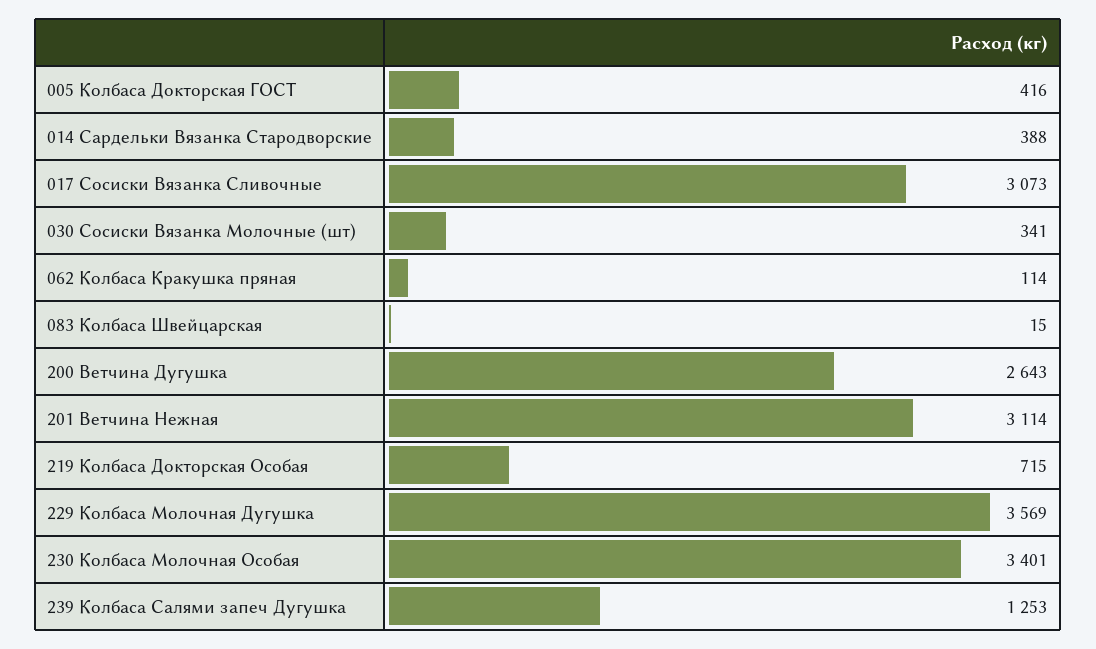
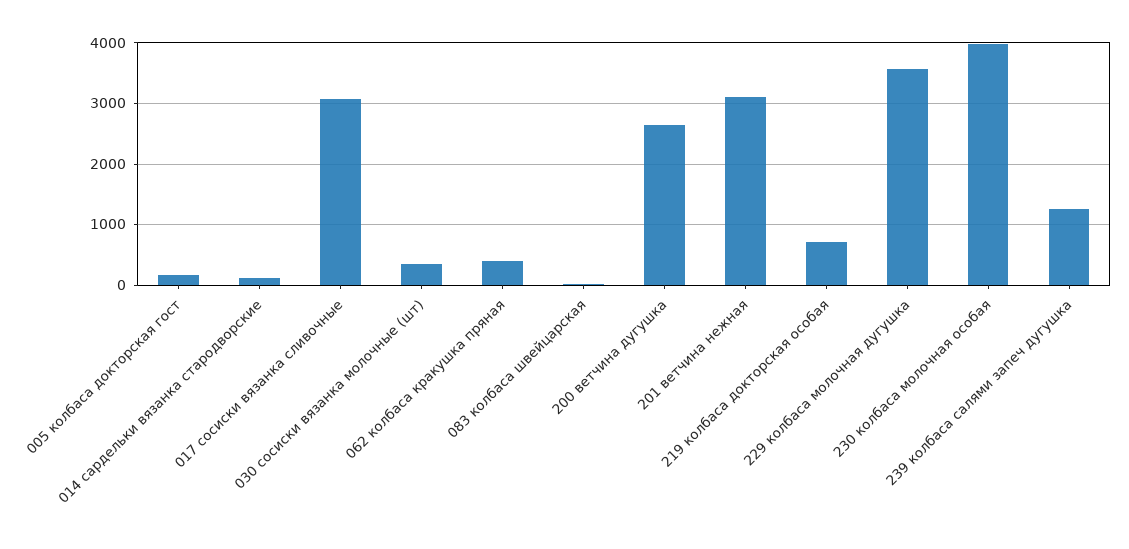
005 Колбаса Докторская ГОСТ: 416 -> 200
014 Сардельки Вязанка Стародворские: 388 -> 100
062 Колбаса Кракушка пряная: 114 -> 400
230 Колбаса Молочная Особая: 3401 -> 4000

